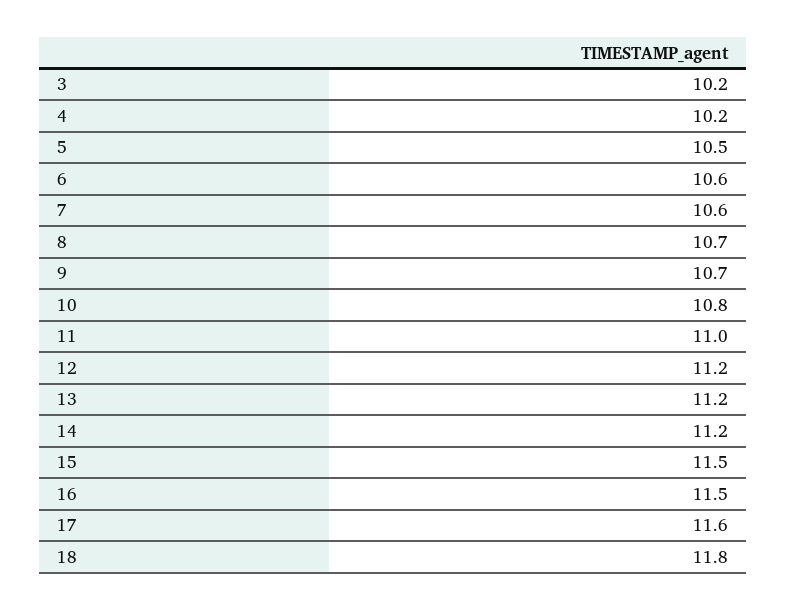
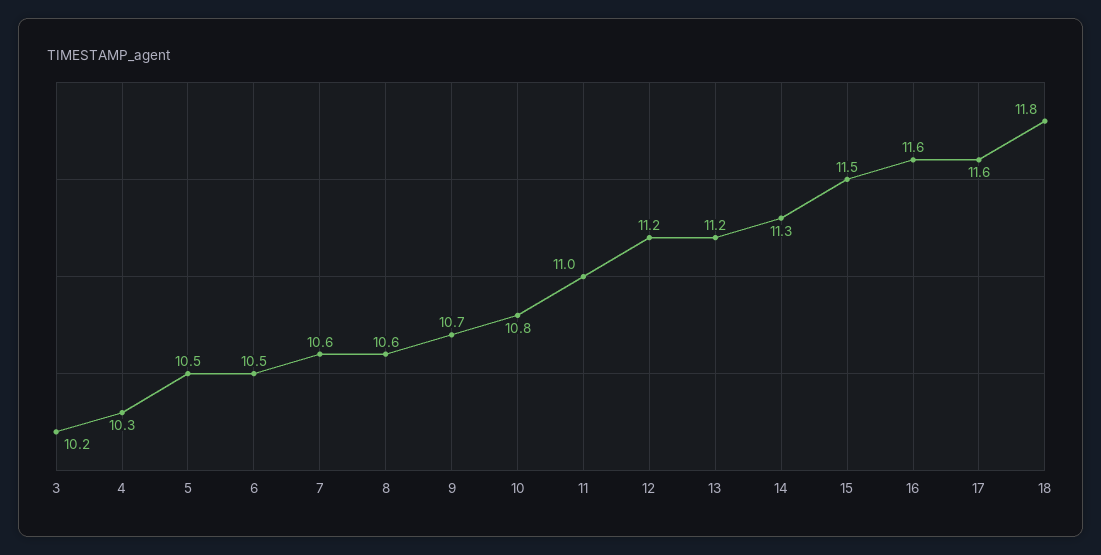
4: 10.2 -> 10.3
6: 10.6 -> 10.5
8: 10.7 -> 10.6
14: 11.2 -> 11.3
16: 11.5 -> 11.6

